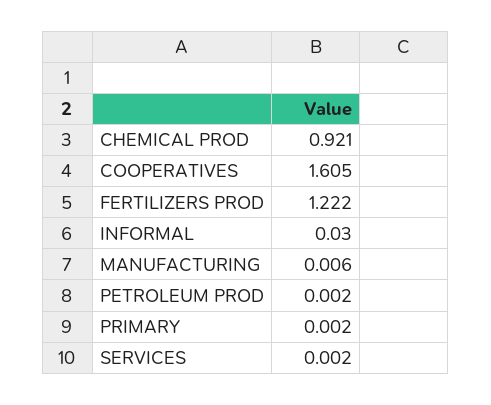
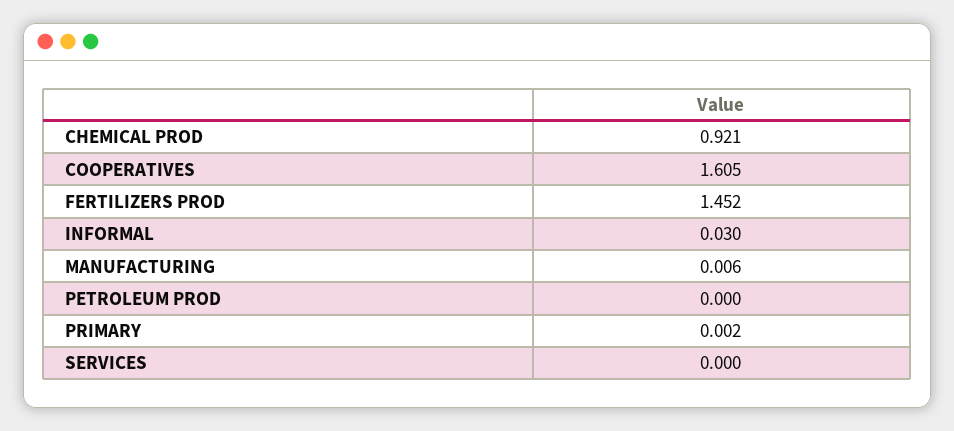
FERTILIZERS PROD: 1.222 -> 1.452
PETROLEUM PROD: 0.002 -> 0
SERVICES: 0.002 -> 0

